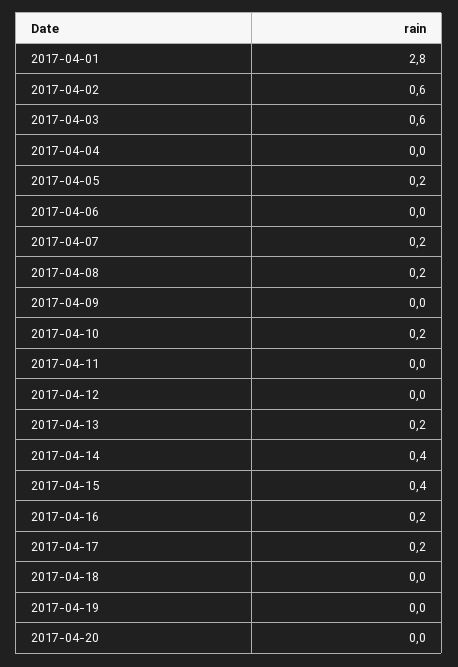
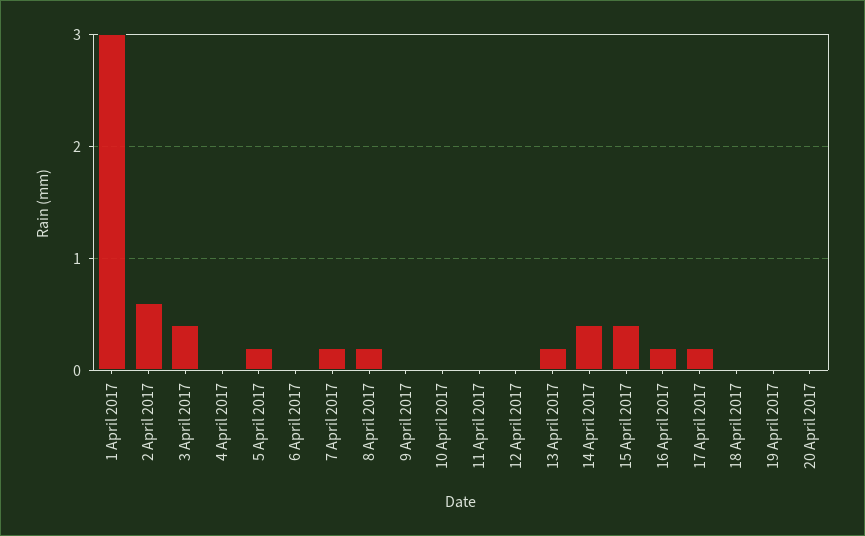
2017-04-01: 2.8 -> 3
2017-04-03: 0.6 -> 0.4
2017-04-10: 0.2 -> 0

